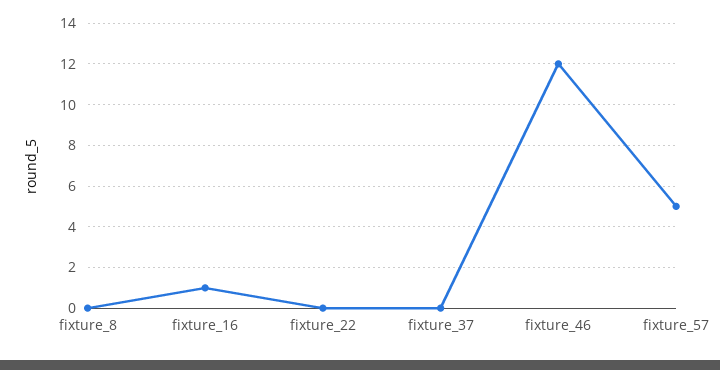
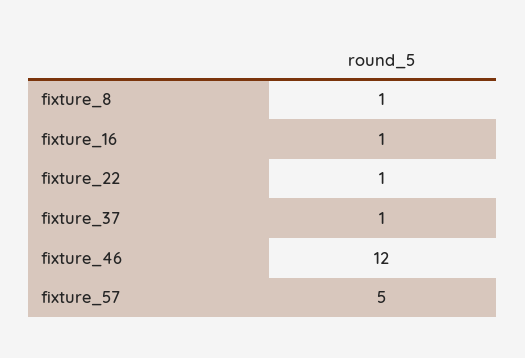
fixture_8: 0 -> 1
fixture_22: 0 -> 1
fixture_37: 0 -> 1

